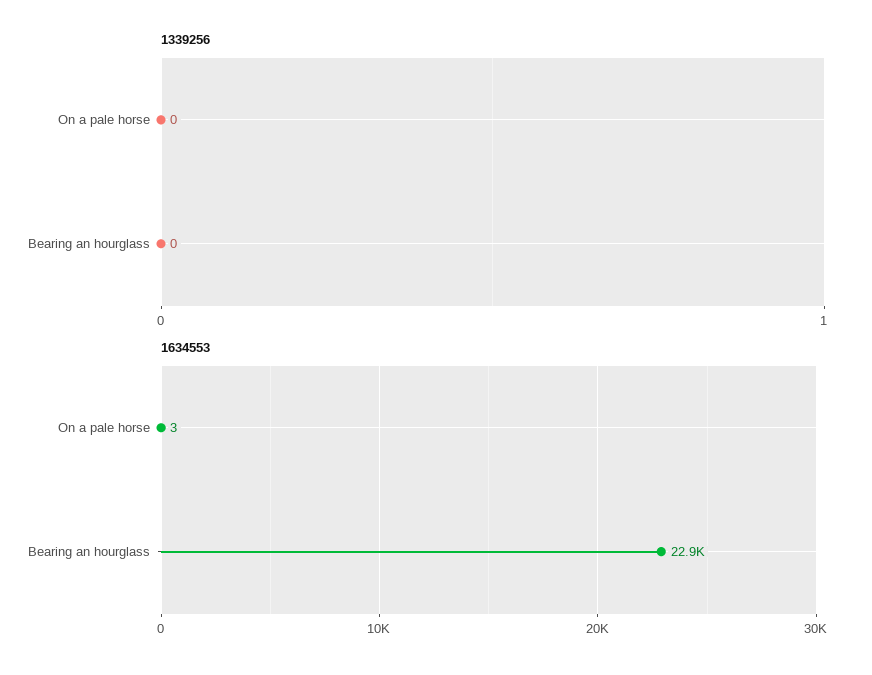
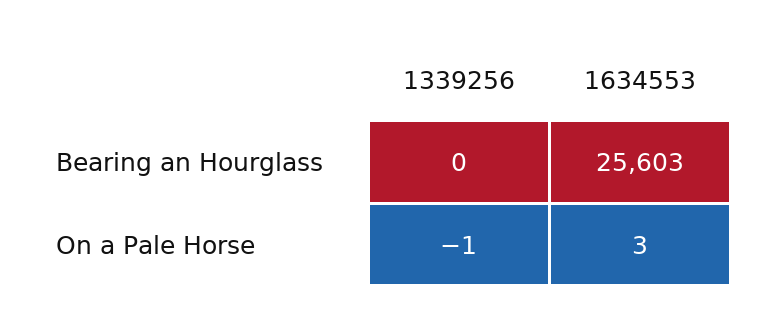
1339256, On a pale horse: 0 -> -1
1634553, Bearing an hourglass: 22900 -> 25603

